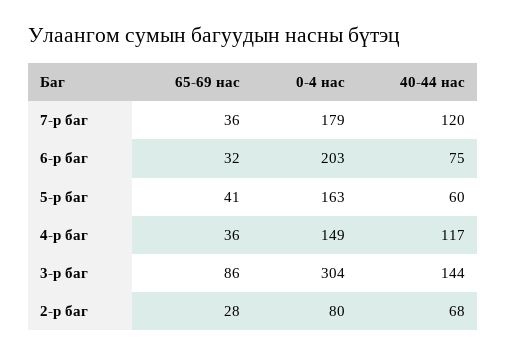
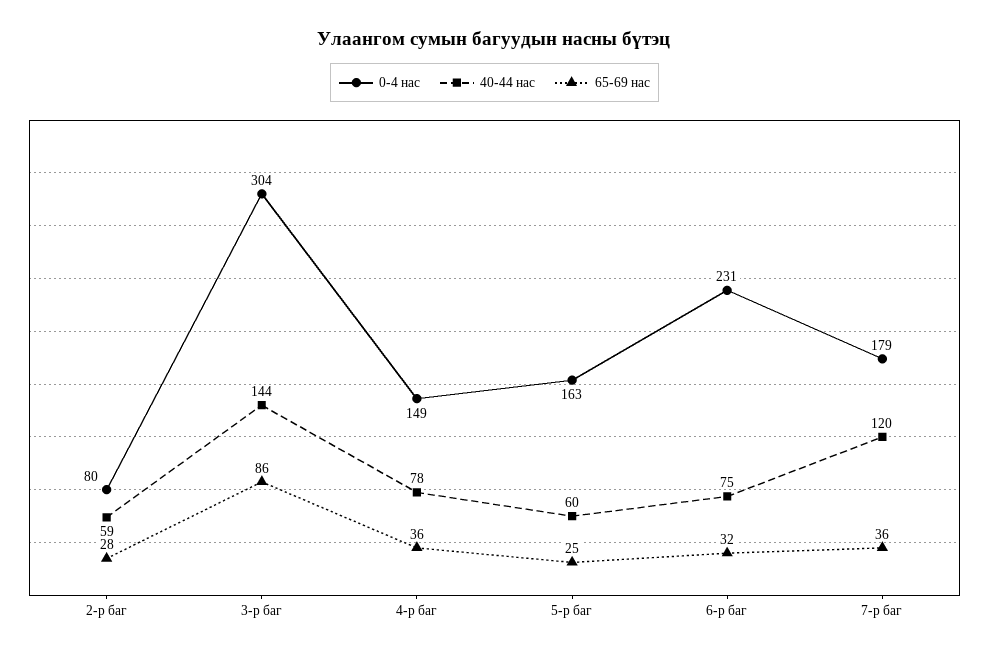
0-4 нас, 6-р баг: 203 -> 231
65-69 нас, 5-р баг: 41 -> 25
40-44 нас, 4-р баг: 117 -> 78
40-44 нас, 2-р баг: 68 -> 59

